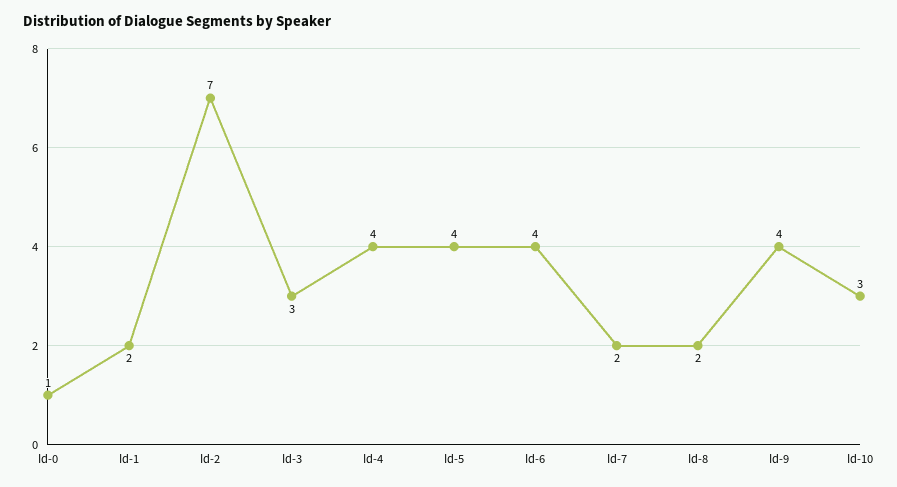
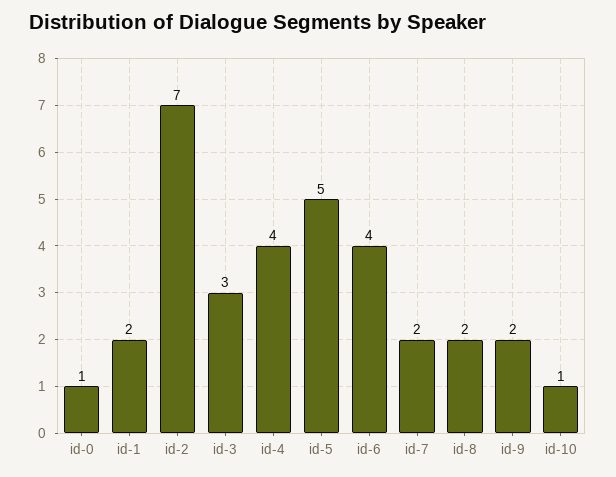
Id-5: 4 -> 5
Id-9: 4 -> 2
Id-10: 3 -> 1

